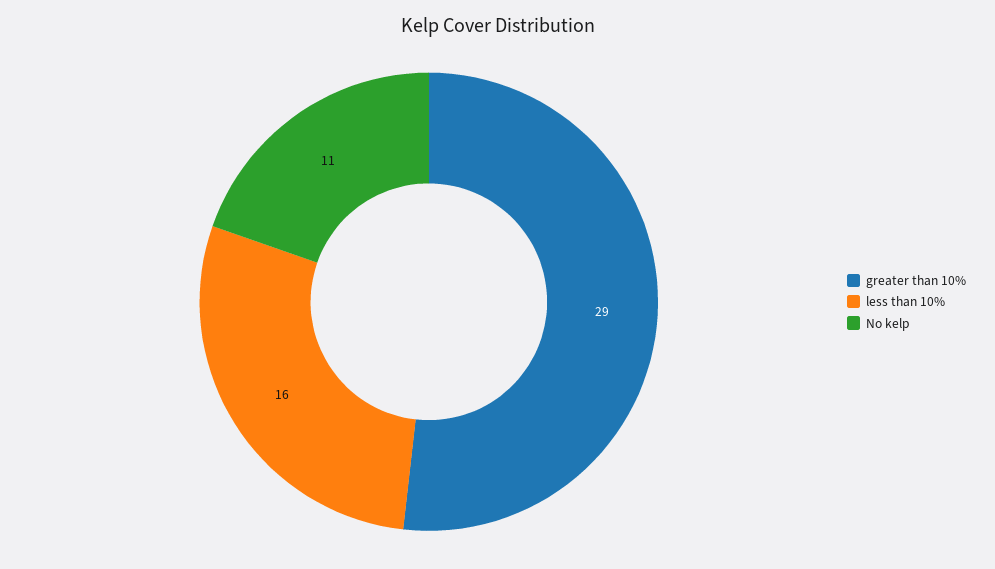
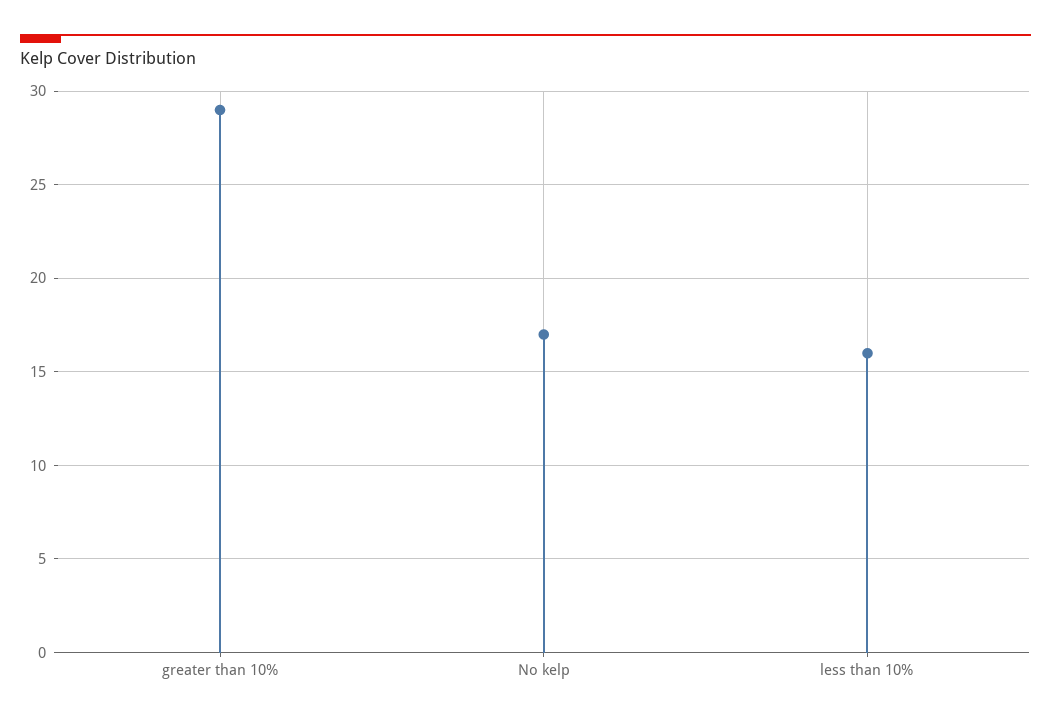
No kelp: 11 -> 17

